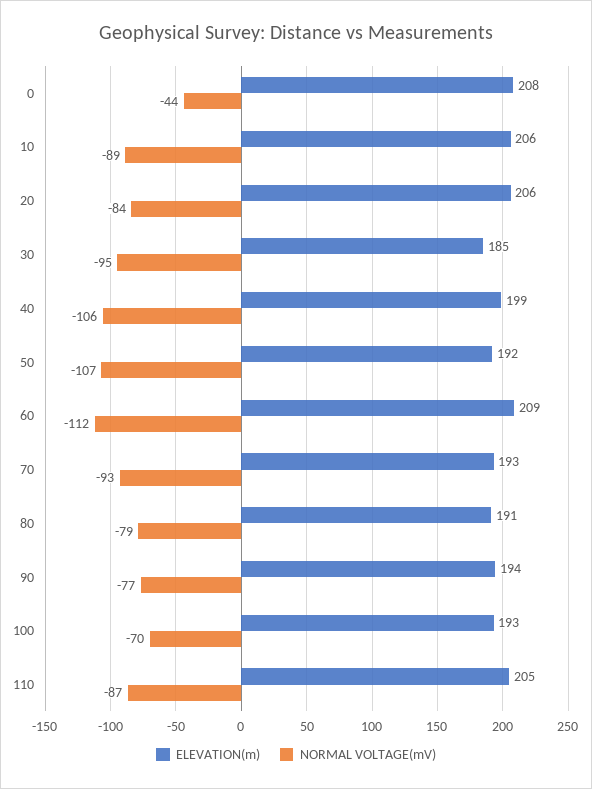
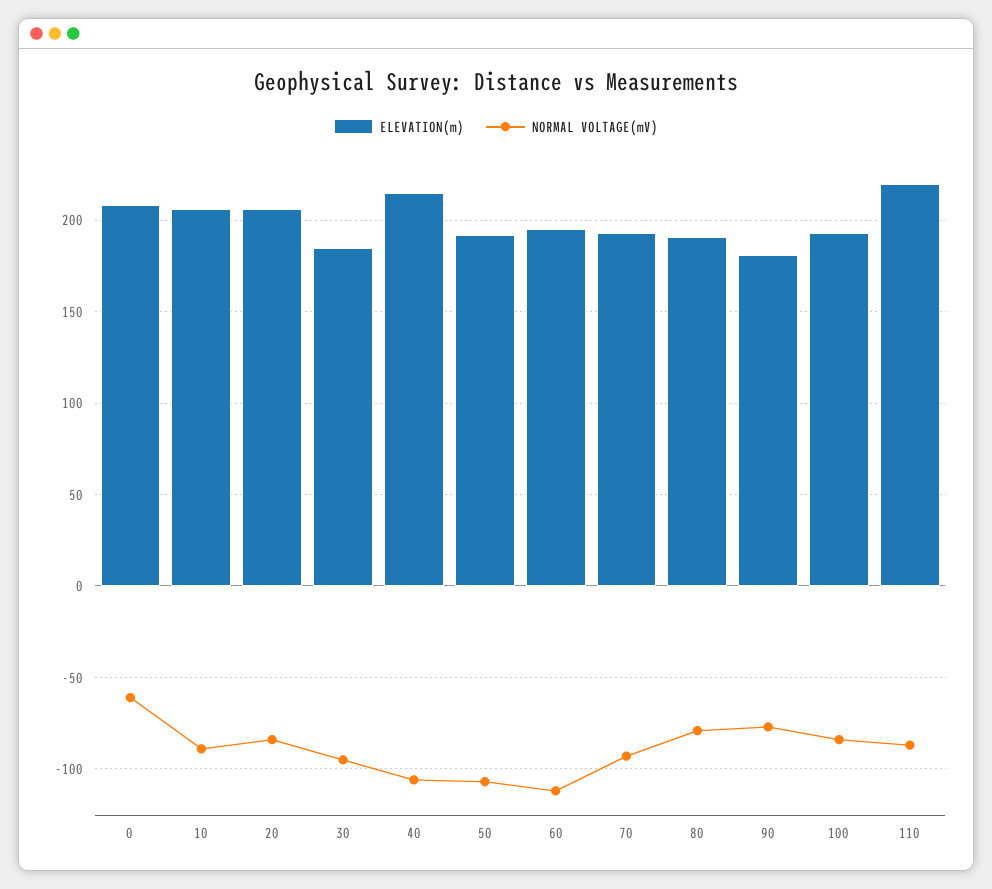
NORMAL VOLTAGE(mV), 0: -44 -> -60
ELEVATION(m), 40: 199 -> 215
ELEVATION(m), 60: 209 -> 195
ELEVATION(m), 90: 194 -> 180
NORMAL VOLTAGE(mV), 100: -70 -> -85
ELEVATION(m), 110: 205 -> 220

